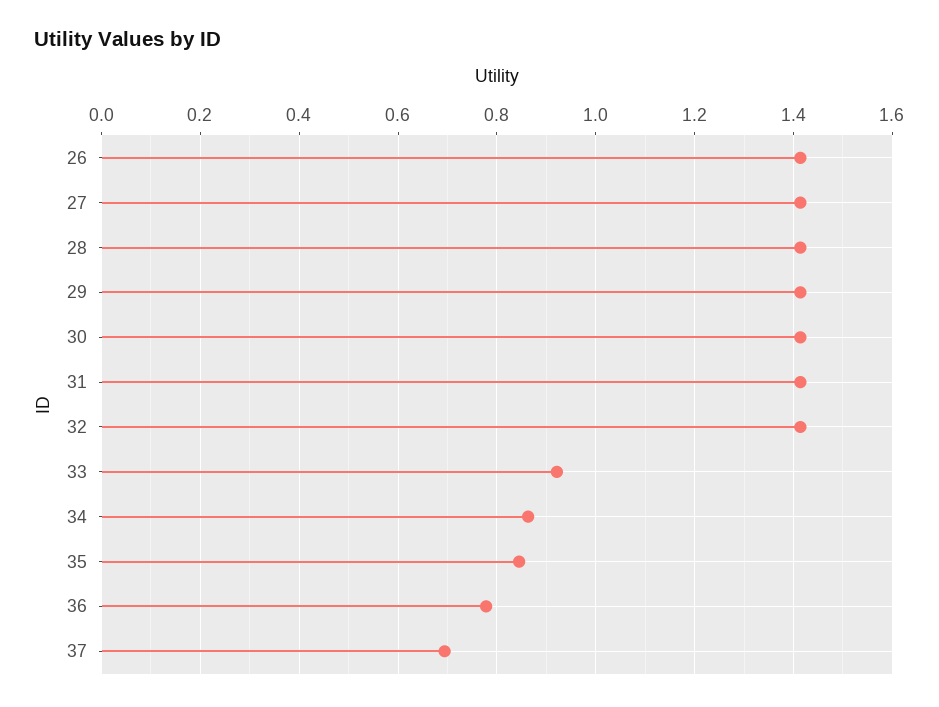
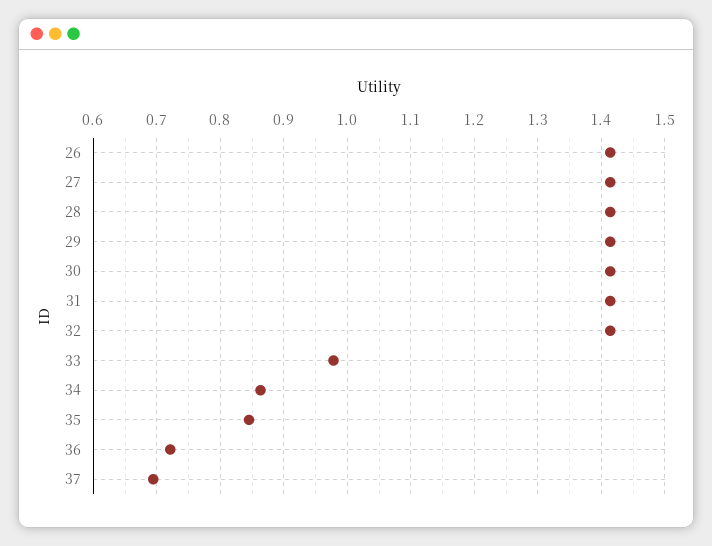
33: 0.92 -> 0.98
36: 0.78 -> 0.72

